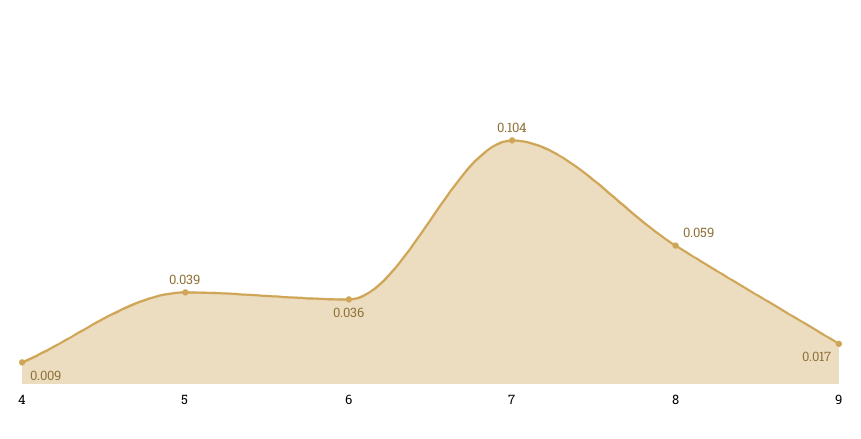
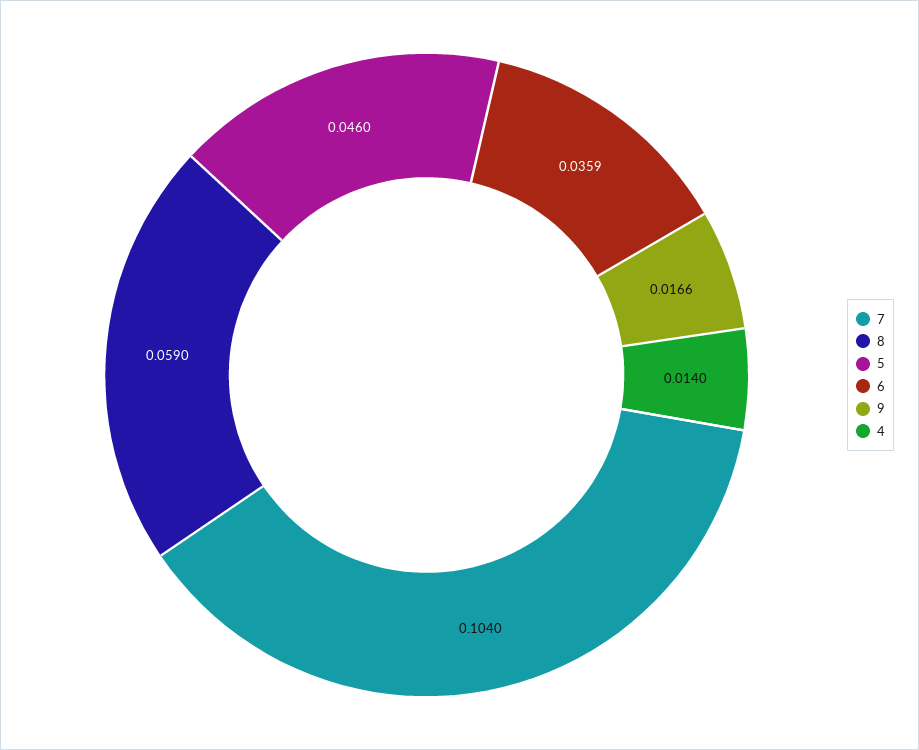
4: 0.009 -> 0.014
5: 0.039 -> 0.046

